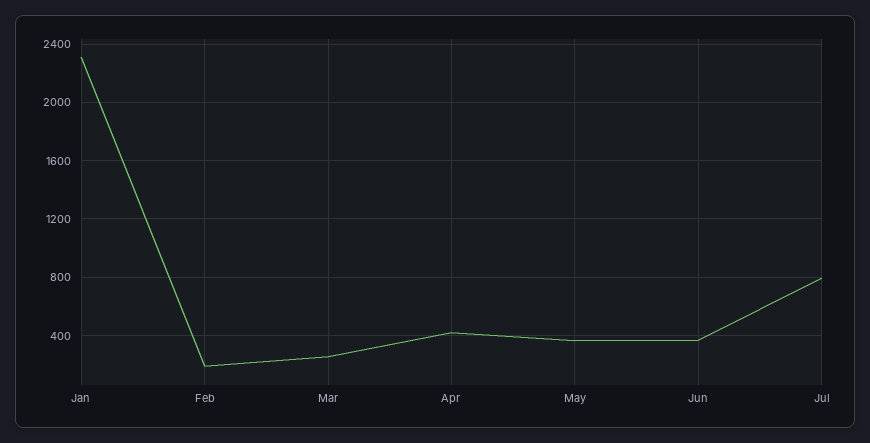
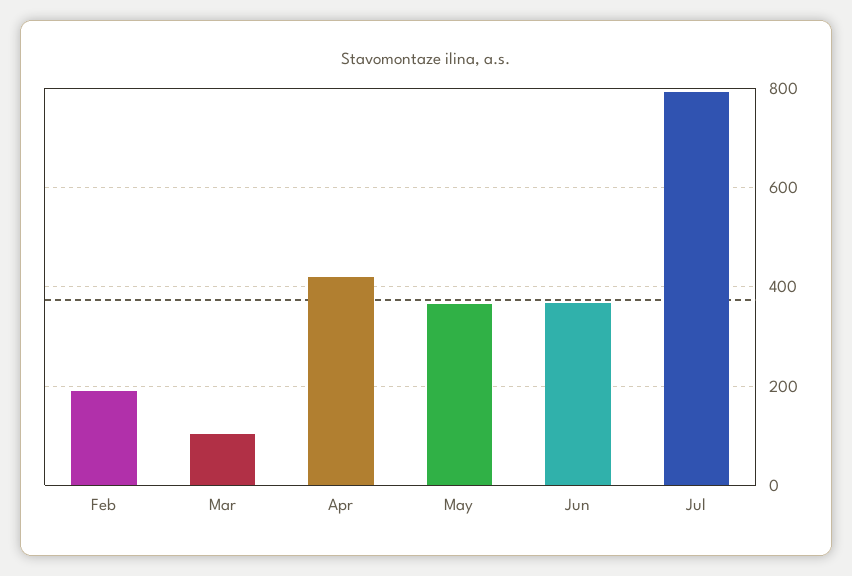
Jan: 2300 -> none
Mar: 250 -> 100

